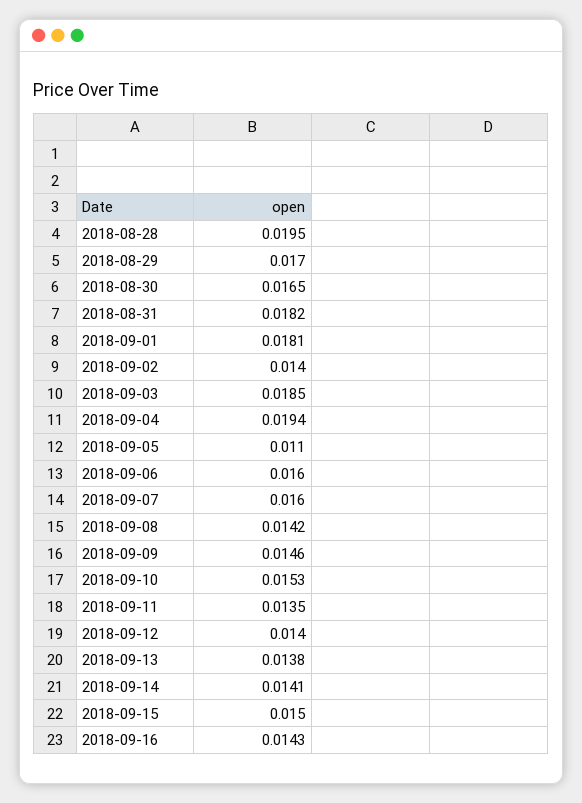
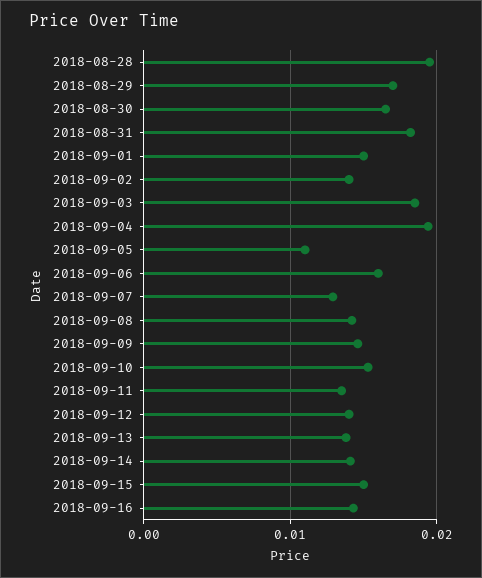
2018-09-01: 0.0181 -> 0.015
2018-09-07: 0.016 -> 0.013

